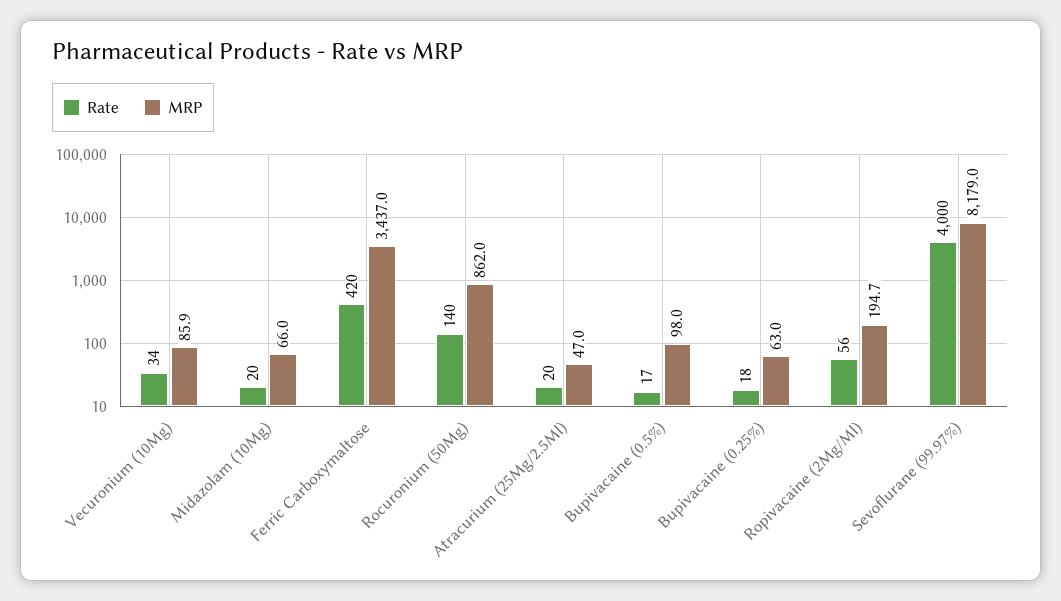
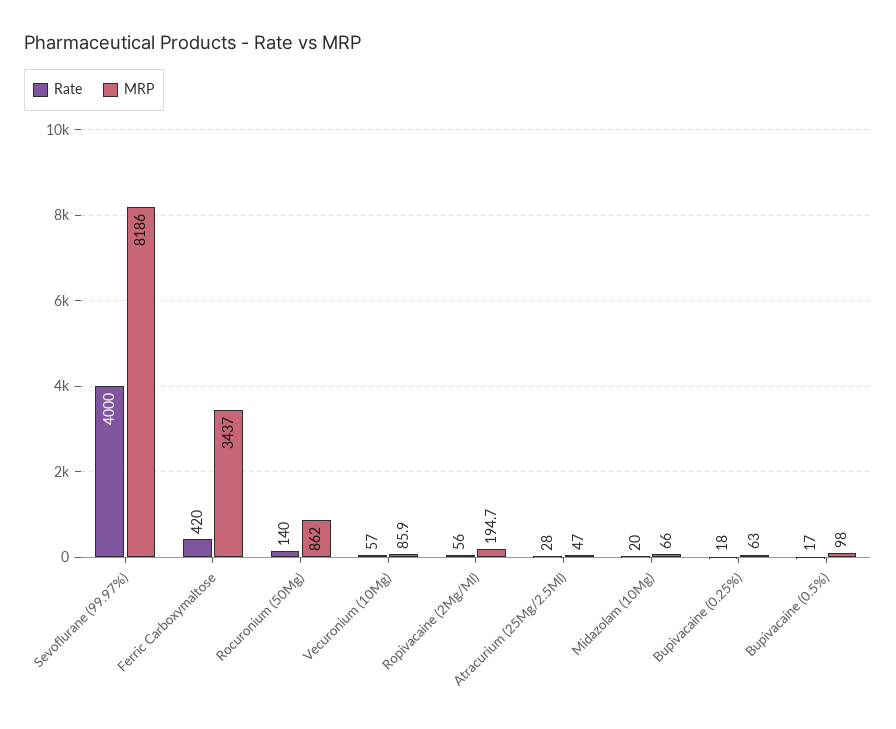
Rate, Vecuronium (10Mg): 34 -> 57
Rate, Atracurium (25Mg/2.5Ml): 20 -> 28
MRP, Sevoflurane (99.97%): 8179 -> 8186

